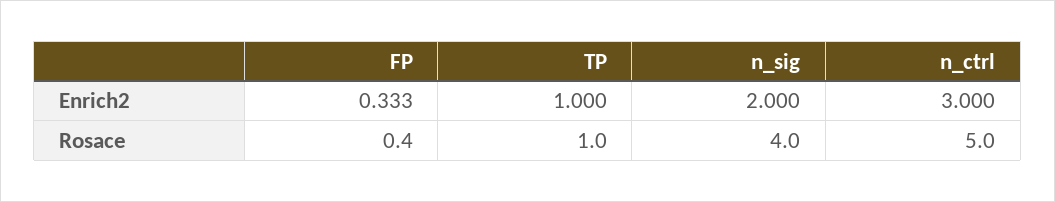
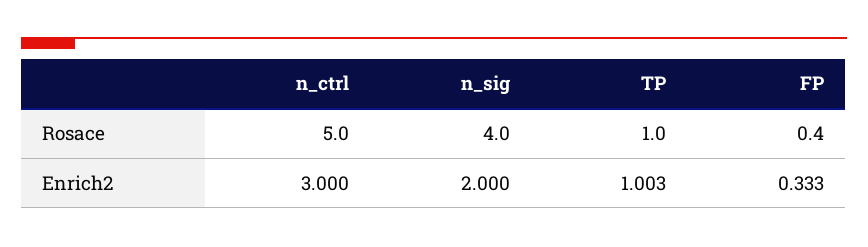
TP, Enrich2: 1 -> 1.003

